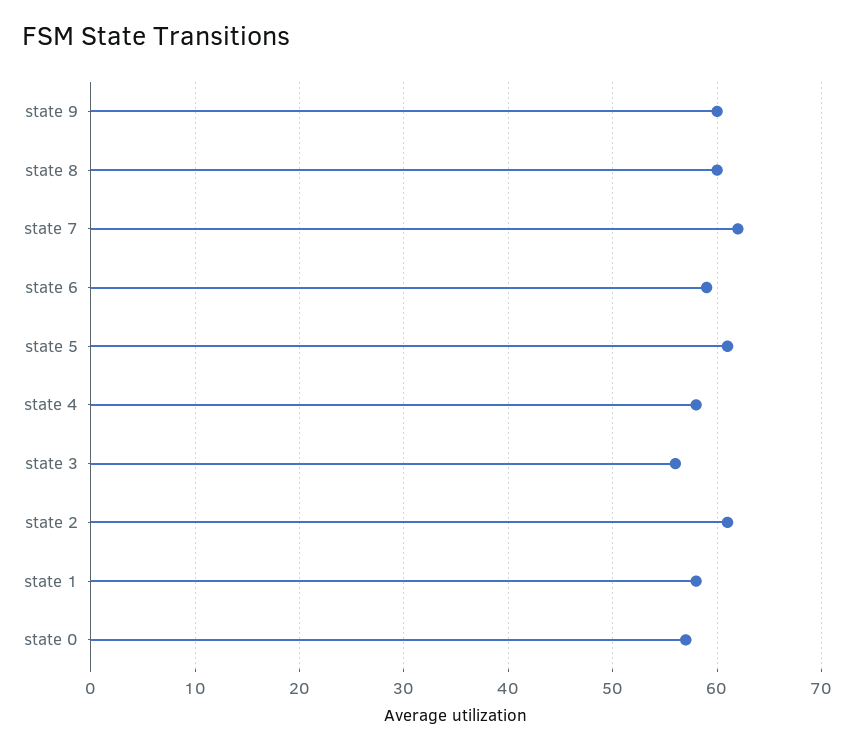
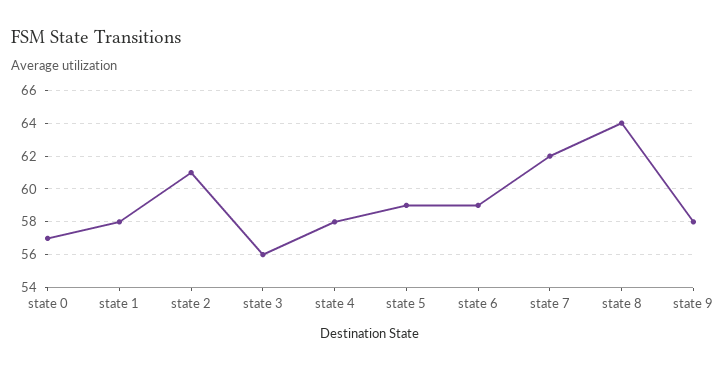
state 9: 60 -> 58
state 8: 60 -> 64
state 5: 61 -> 59

